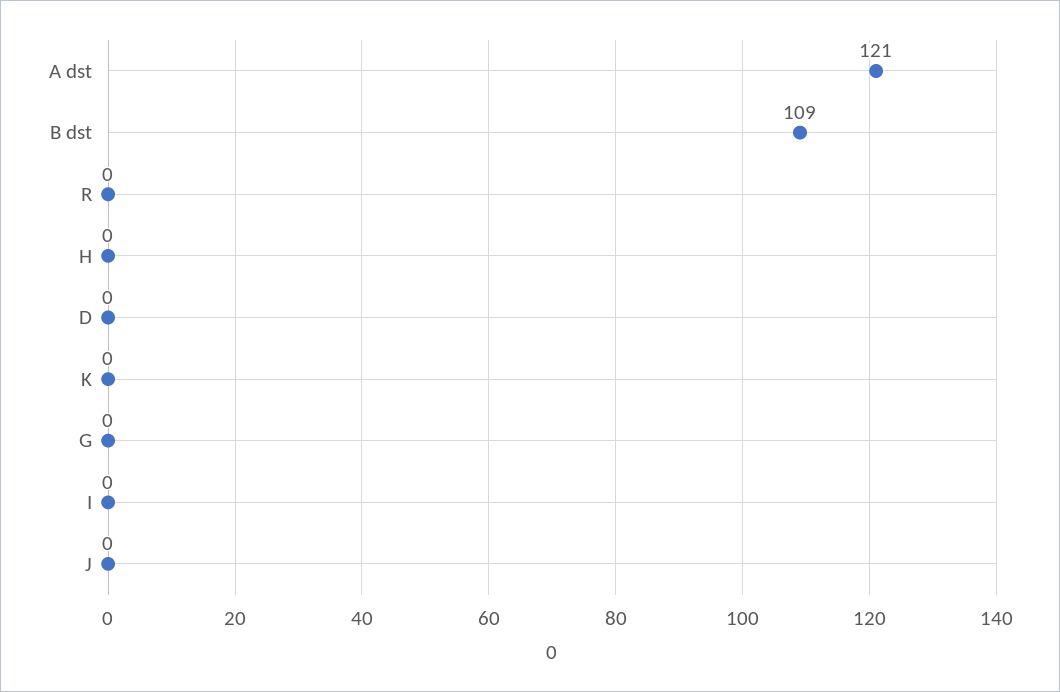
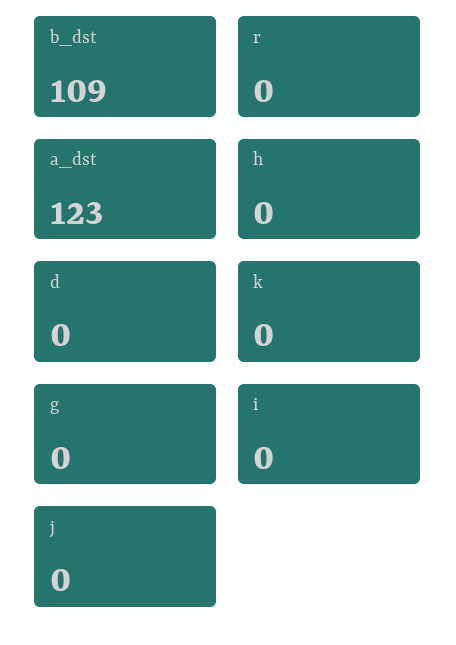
A dst: 121 -> 123

